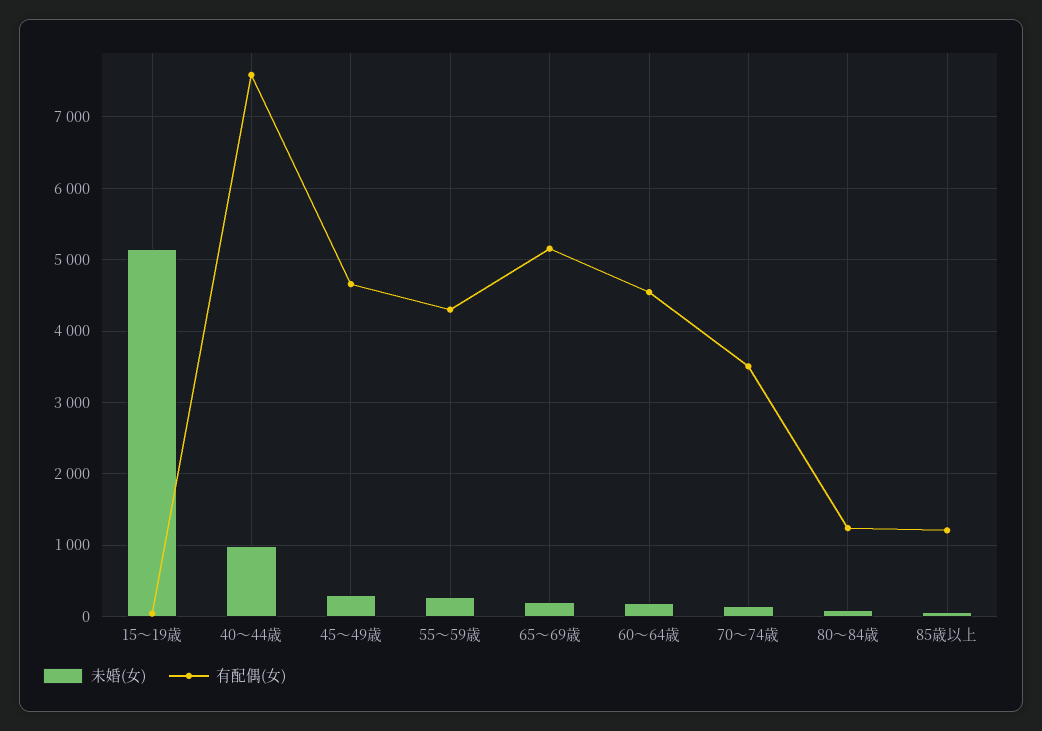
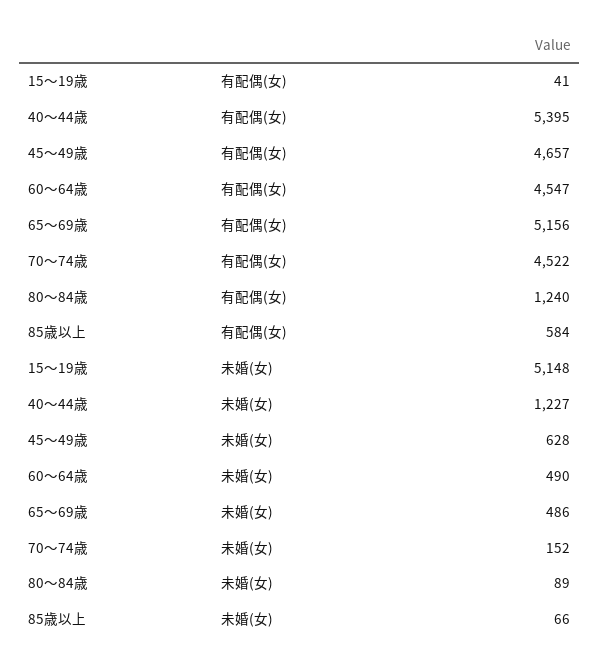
未婚(女), 40～44歳: 1000 -> 1227
有配偶(女), 40～44歳: 7600 -> 5395
未婚(女), 45～49歳: 300 -> 628
未婚(女), 55～59歳: 300 -> none
有配偶(女), 55～59歳: 4300 -> none
未婚(女), 65～69歳: 200 -> 486
未婚(女), 60～64歳: 200 -> 490
有配偶(女), 70～74歳: 3500 -> 4522
有配偶(女), 85歳以上: 1200 -> 584

